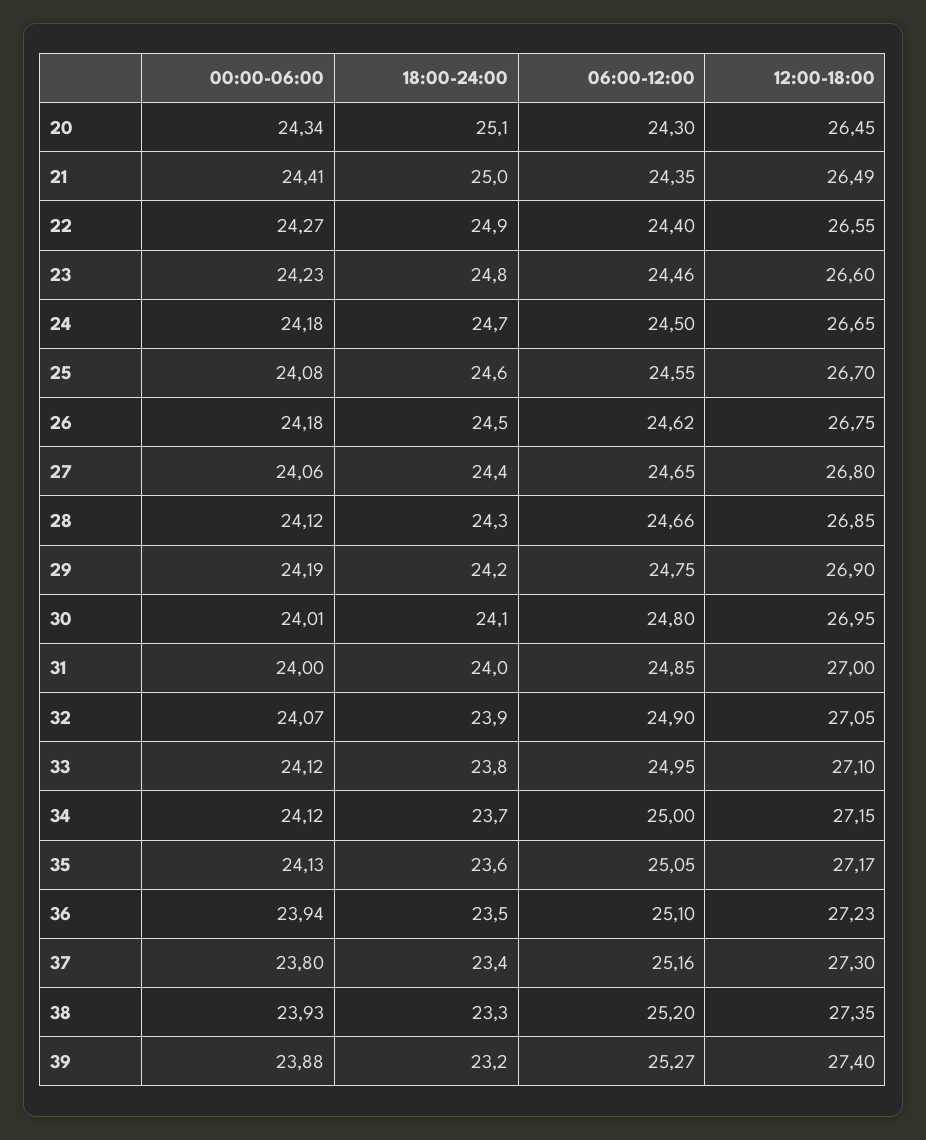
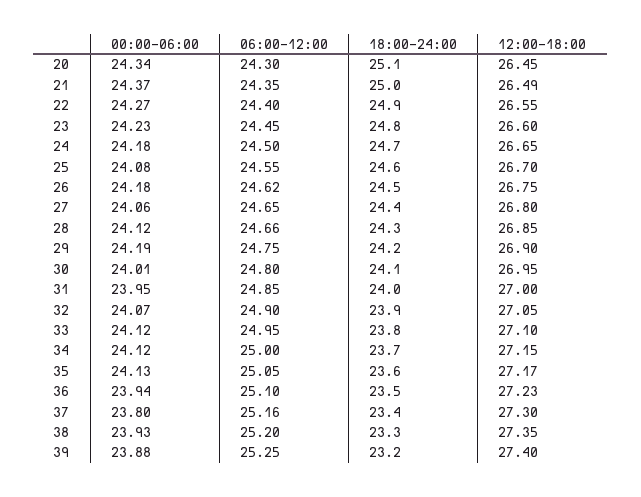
00:00-06:00, 21: 24.41 -> 24.37
06:00-12:00, 23: 24.46 -> 24.45
00:00-06:00, 31: 24 -> 23.95
06:00-12:00, 39: 25.27 -> 25.25

